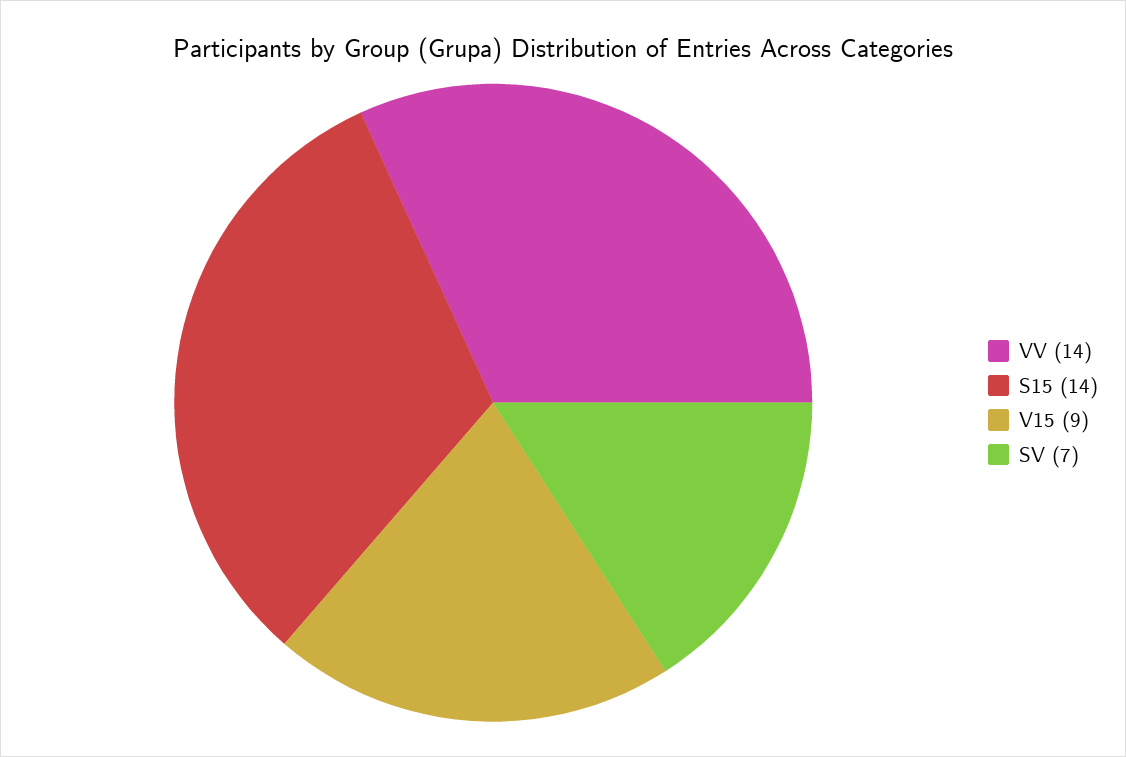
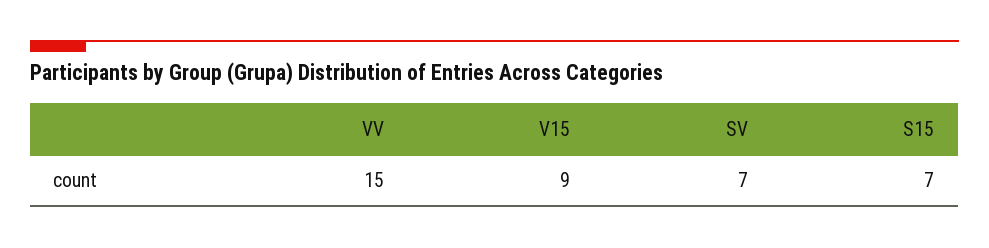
VV: 14 -> 15
S15: 14 -> 7

